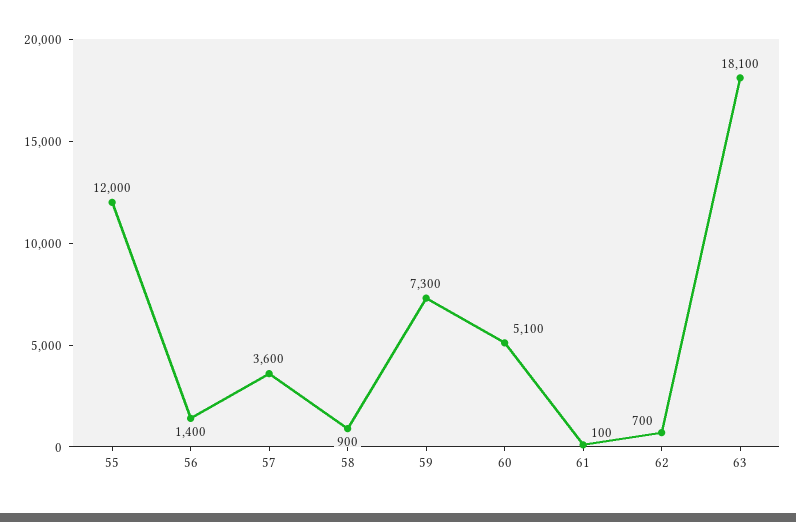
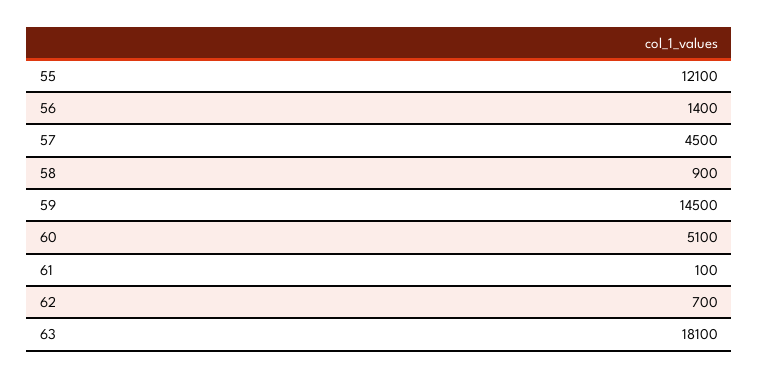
55: 12000 -> 12100
57: 3600 -> 4500
59: 7300 -> 14500

